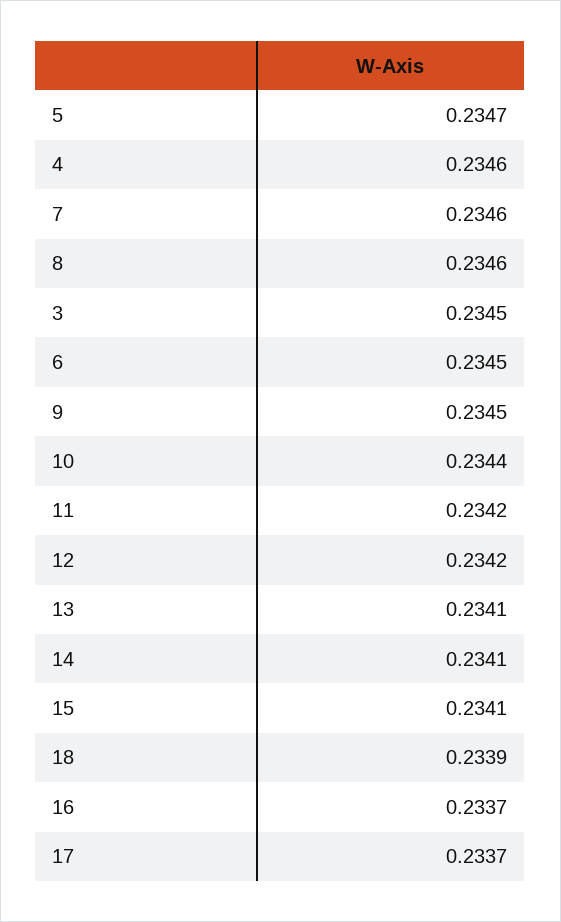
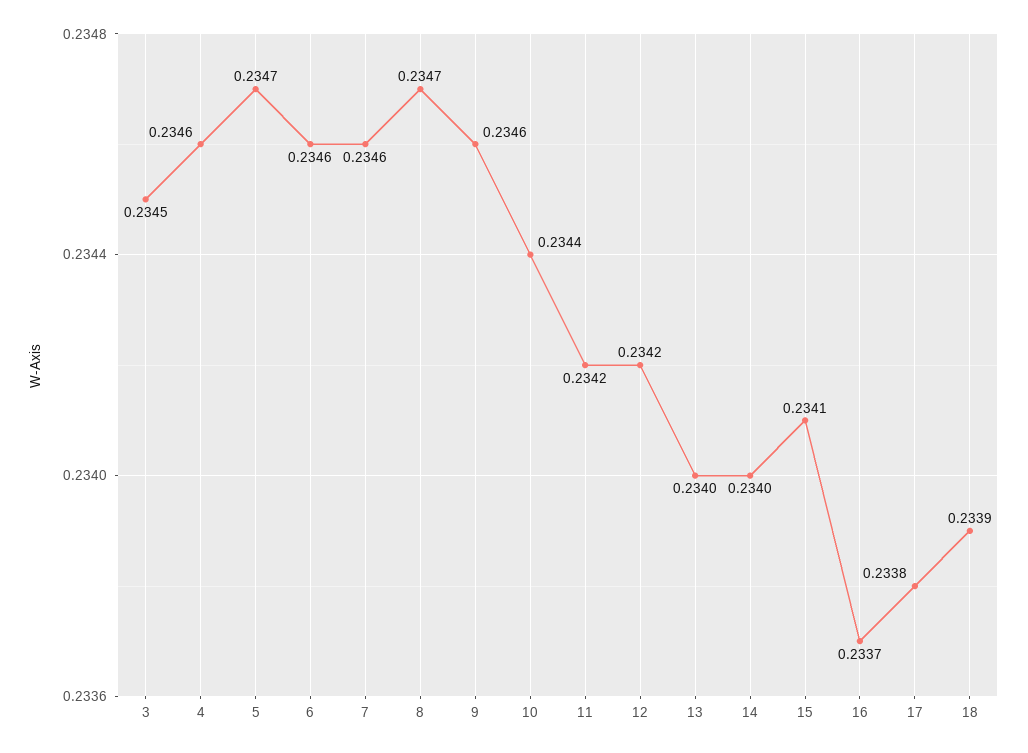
8: 0.2346 -> 0.2347
6: 0.2345 -> 0.2346
9: 0.2345 -> 0.2346
13: 0.2341 -> 0.234
14: 0.2341 -> 0.234
17: 0.2337 -> 0.2338

